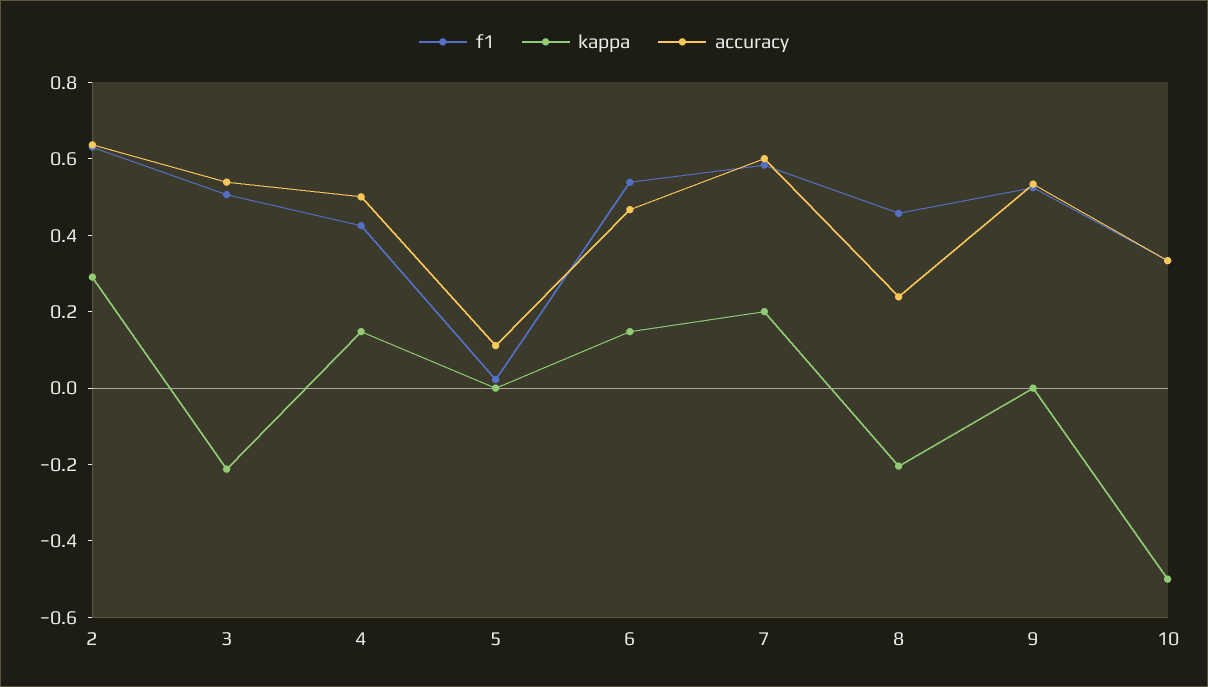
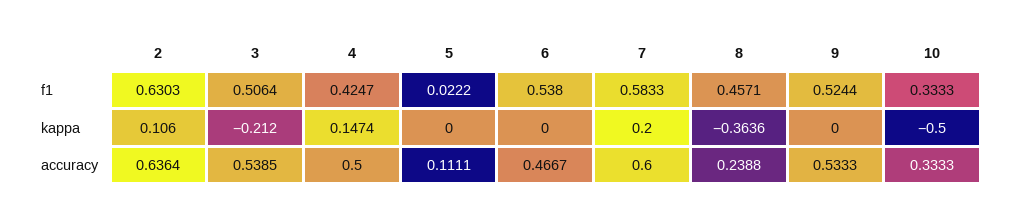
kappa, 2: 0.3 -> 0.106
kappa, 6: 0.15 -> 0
kappa, 8: -0.2 -> -0.3636

